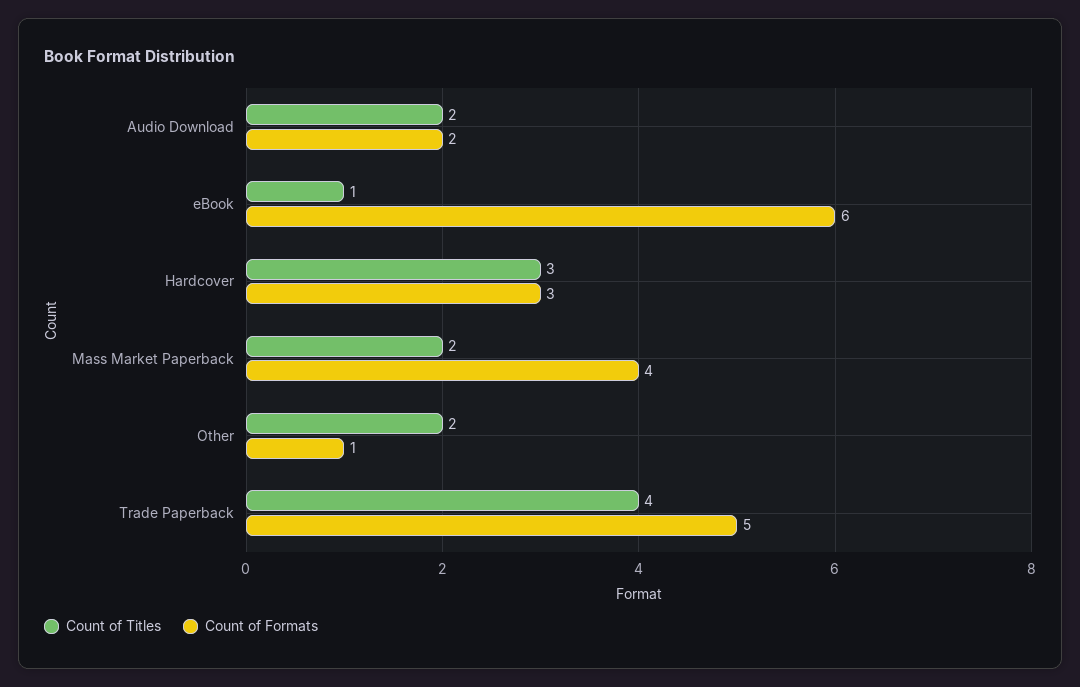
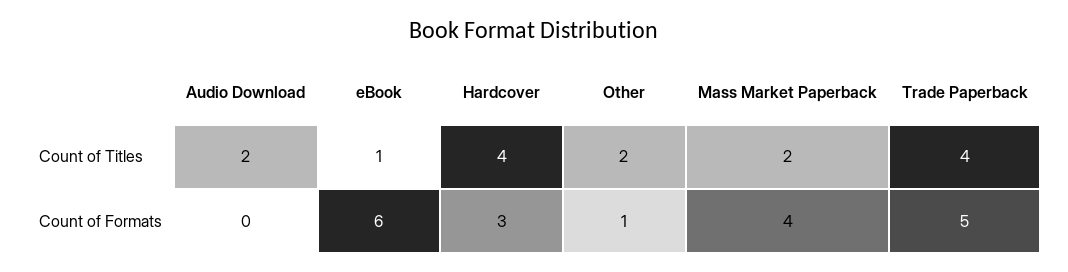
Count of Formats, Audio Download: 2 -> 0
Count of Titles, Hardcover: 3 -> 4

